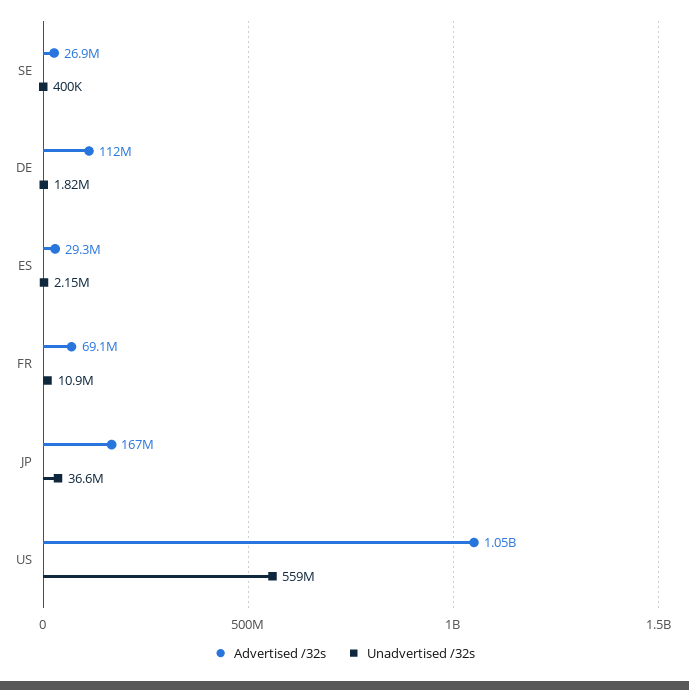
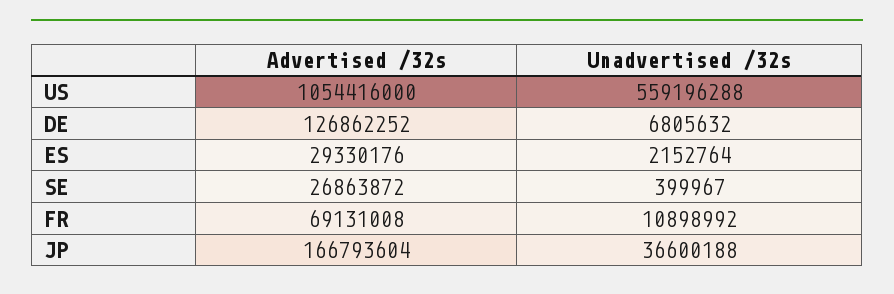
Advertised /32s, DE: 112000000 -> 126862252
Unadvertised /32s, DE: 1820000 -> 6805632

